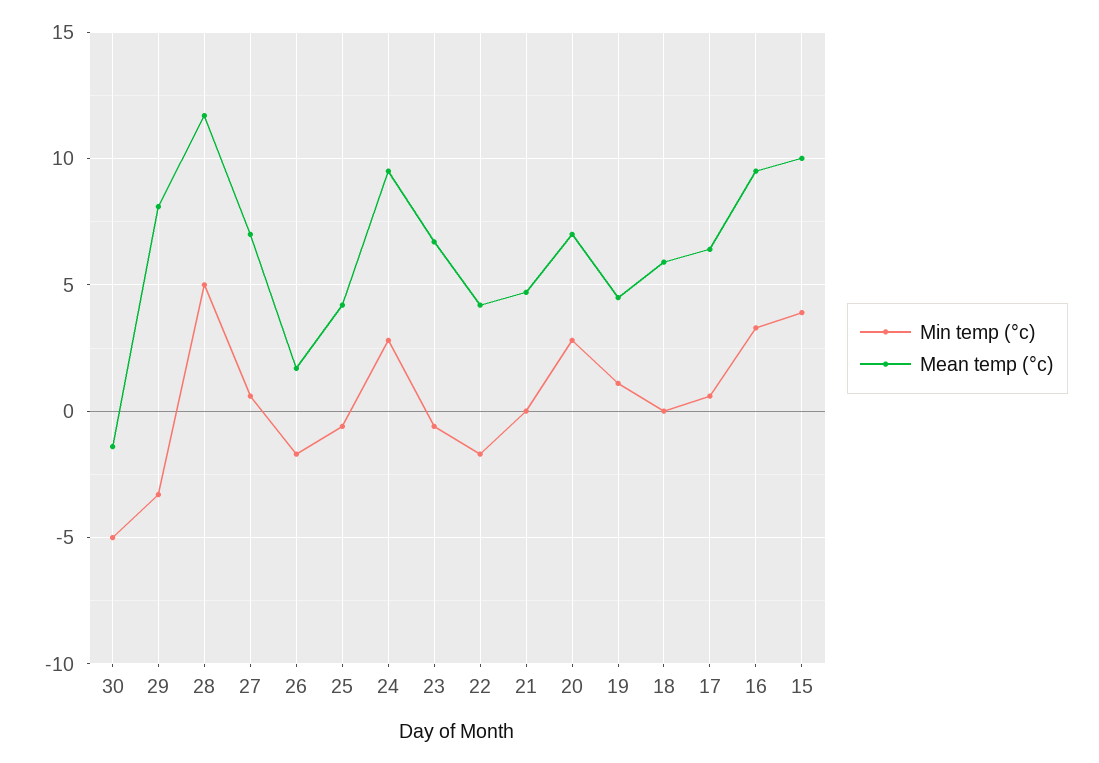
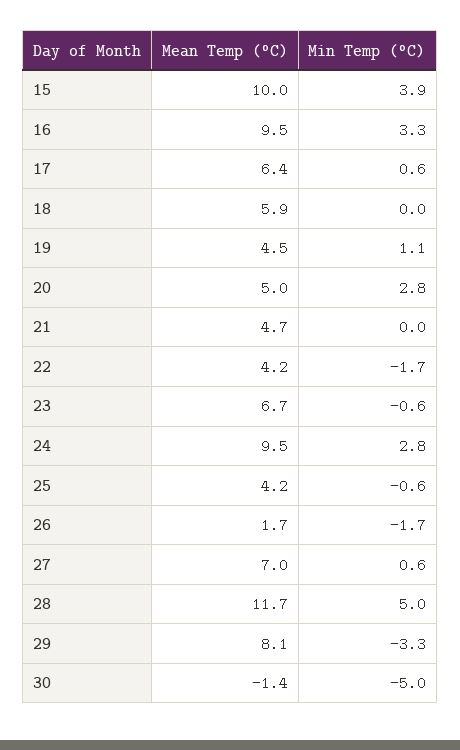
Mean temp (°c), 20: 7 -> 5

